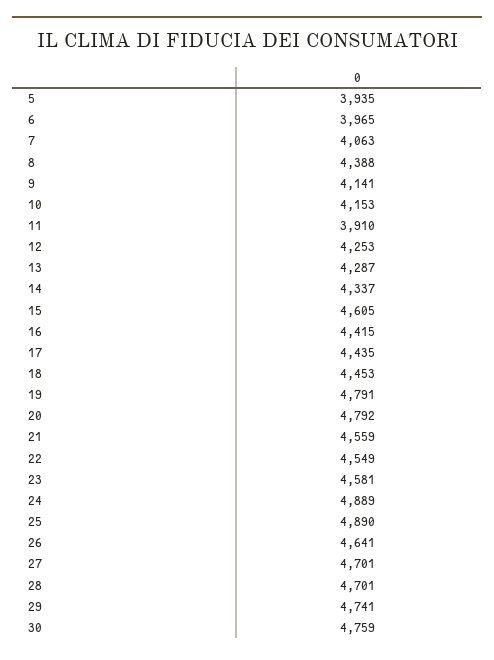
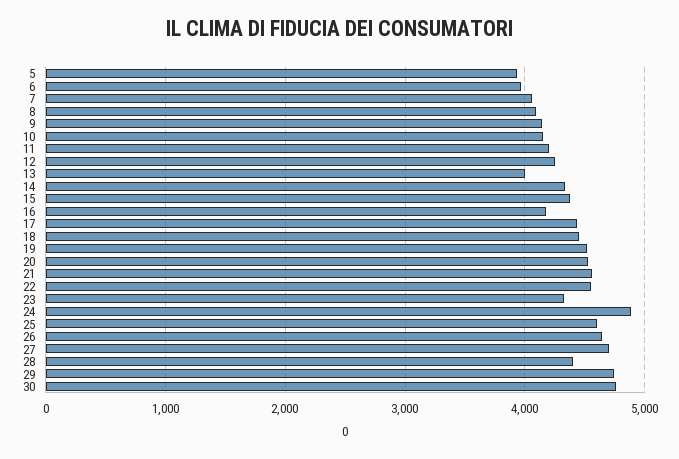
8: 4388 -> 4100
11: 3910 -> 4200
13: 4287 -> 4000
15: 4605 -> 4400
16: 4415 -> 4200
19: 4791 -> 4500
20: 4792 -> 4500
23: 4581 -> 4300
25: 4890 -> 4600
28: 4701 -> 4400

